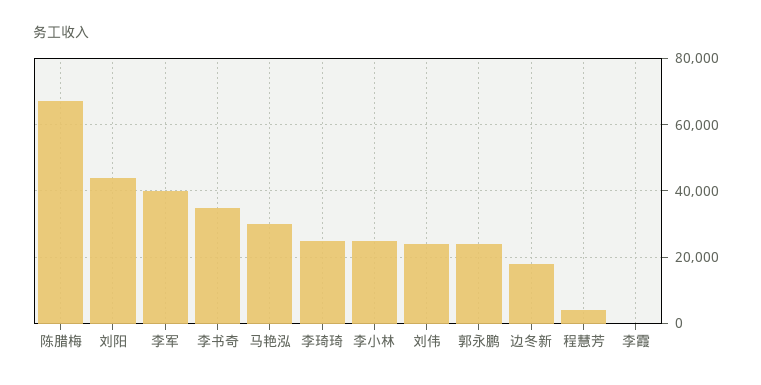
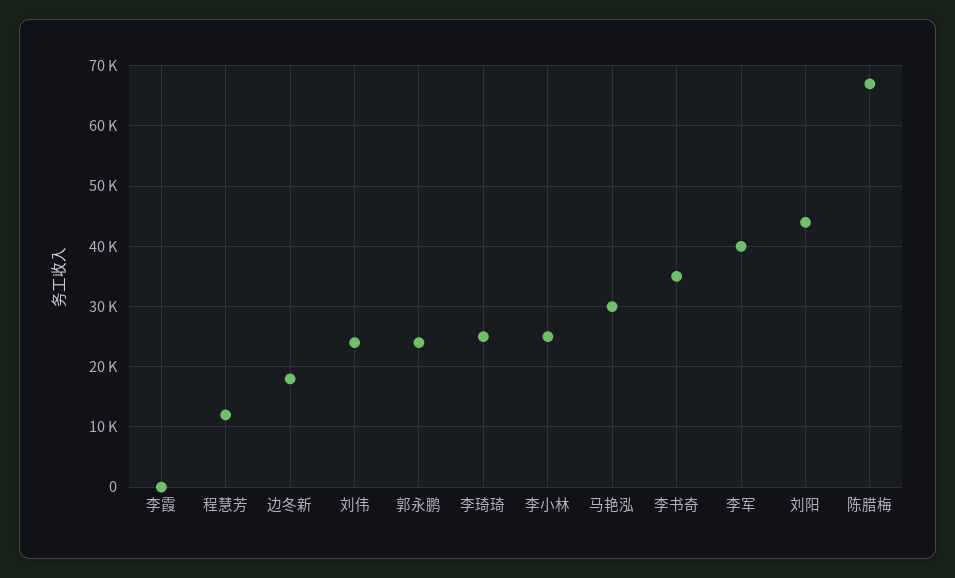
程慧芳: 4000 -> 12000

